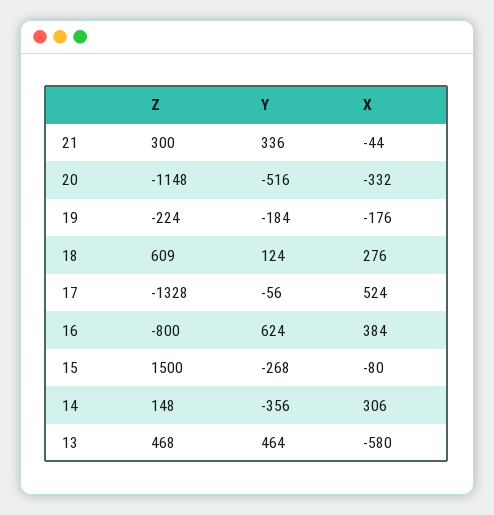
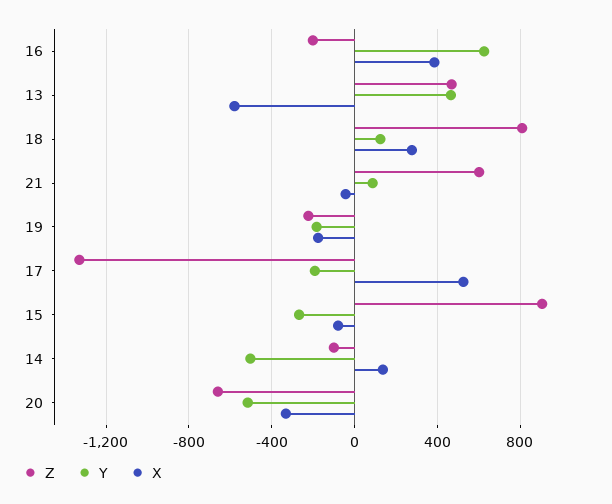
Z, 21: 300 -> 600
Y, 21: 336 -> 100
Z, 20: -1148 -> -650
Z, 18: 609 -> 800
Y, 17: -56 -> -200
Z, 16: -800 -> -200
Z, 15: 1500 -> 900
Z, 14: 148 -> -100
Y, 14: -356 -> -500
X, 14: 306 -> 150

